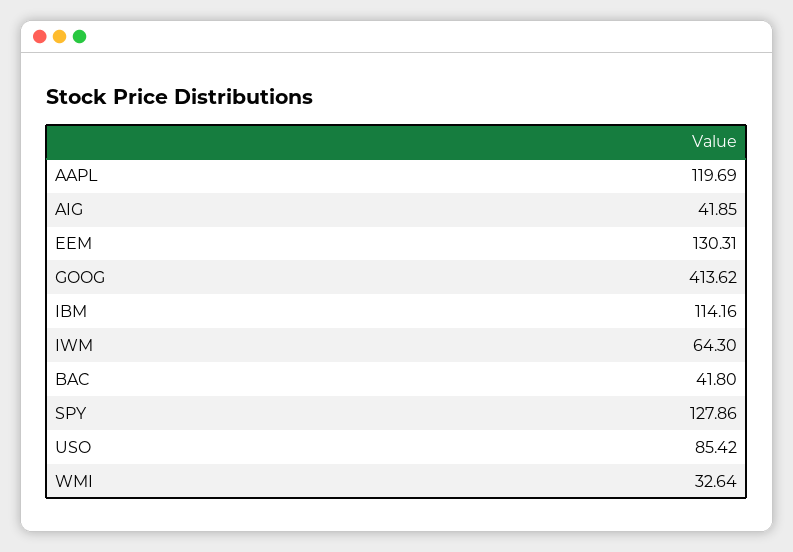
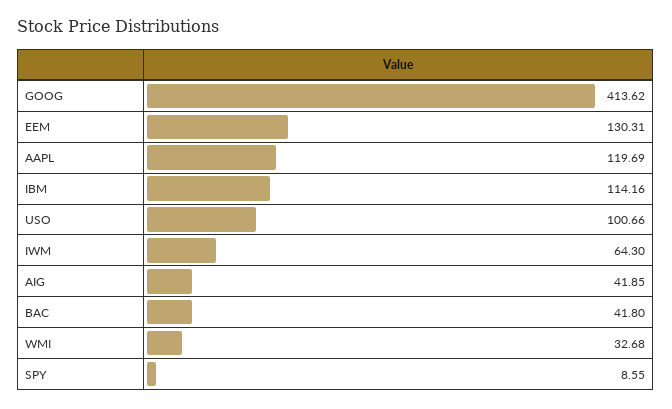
SPY: 127.86 -> 8.55
USO: 85.42 -> 100.66
WMI: 32.64 -> 32.68

